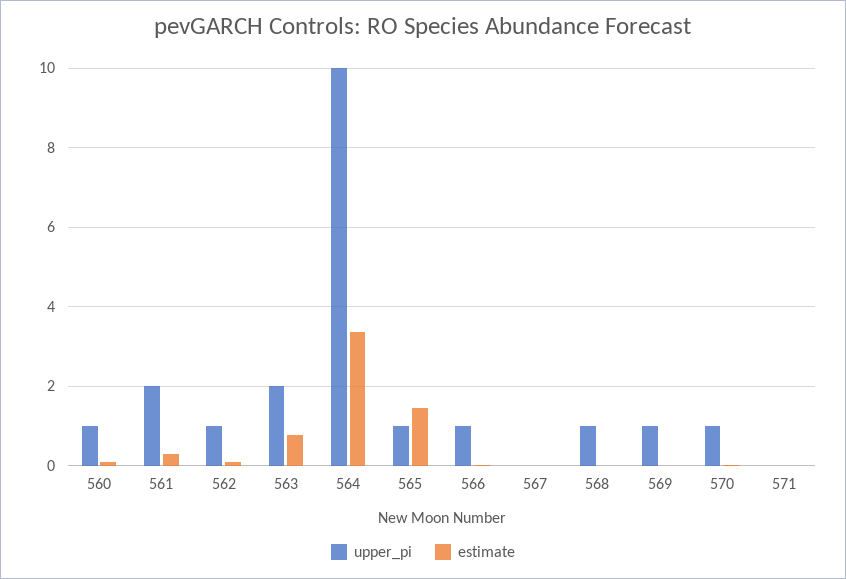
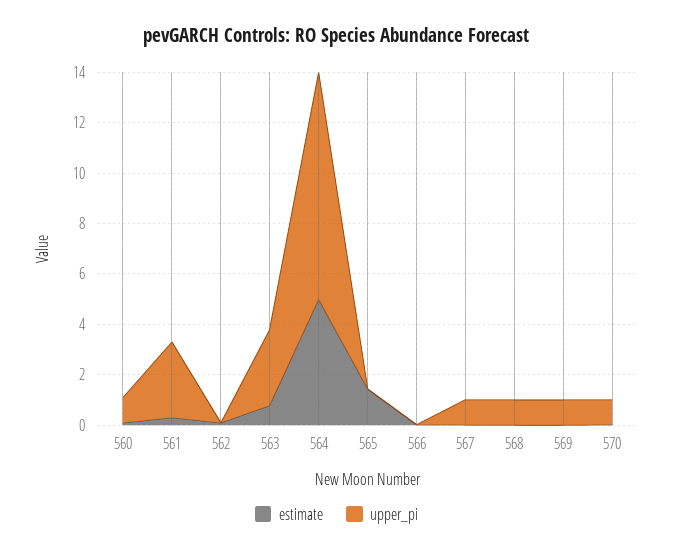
upper_pi, 561: 2 -> 3
upper_pi, 562: 1 -> 0
upper_pi, 563: 2 -> 3
upper_pi, 564: 10 -> 9
estimate, 564: 3.4 -> 5
upper_pi, 565: 1 -> 0
upper_pi, 566: 1 -> 0
upper_pi, 567: 0 -> 1
upper_pi, 571: 0 -> none
estimate, 571: 0 -> none

